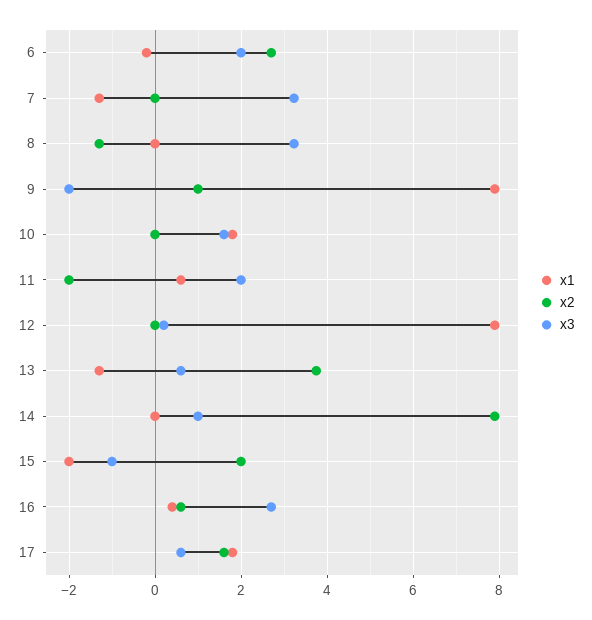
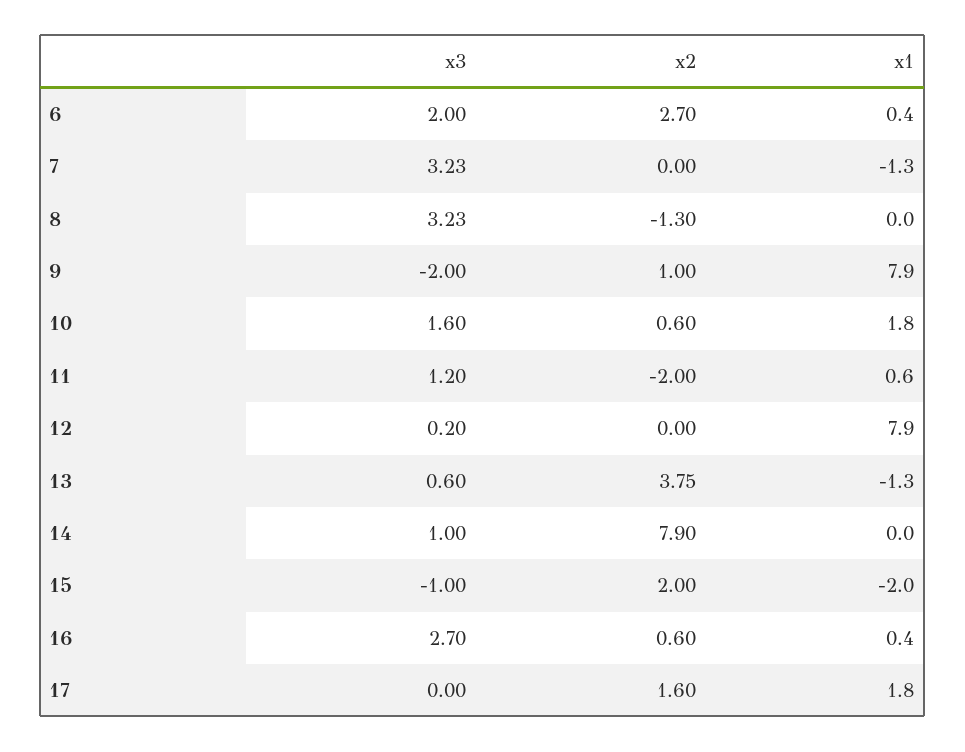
x1, 6: -0.2 -> 0.4
x2, 10: 0 -> 0.6
x3, 11: 2 -> 1.2
x3, 17: 0.6 -> 0

